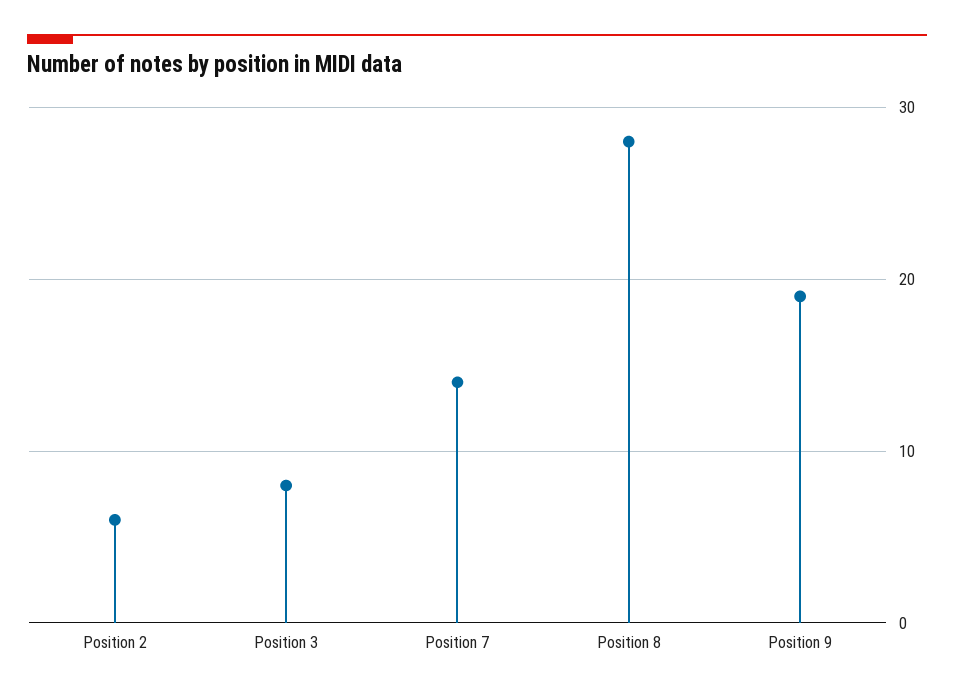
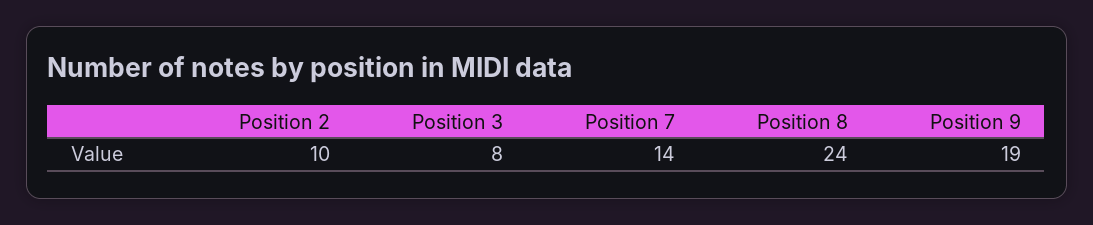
Position 2: 6 -> 10
Position 8: 28 -> 24

